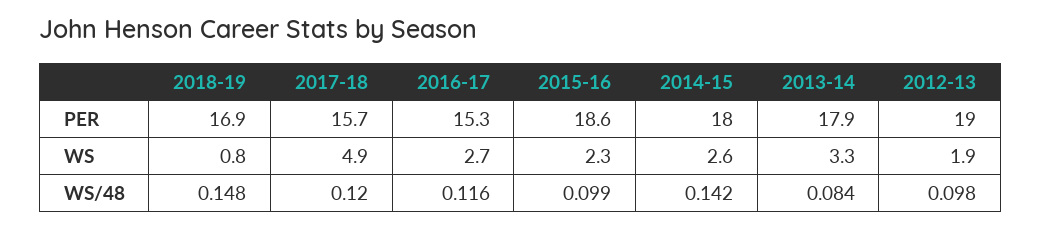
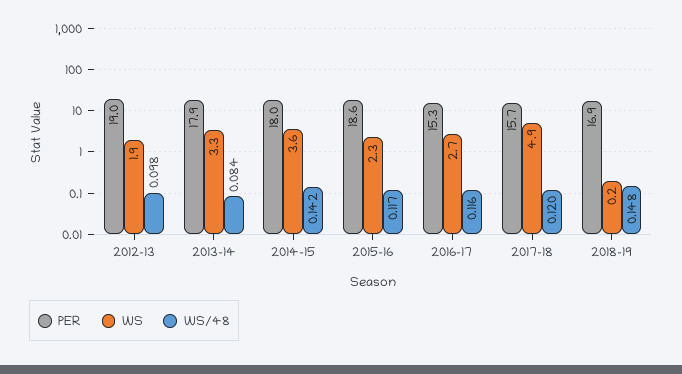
WS, 2018-19: 0.8 -> 0.2
WS, 2014-15: 2.6 -> 3.6
WS/48, 2015-16: 0.099 -> 0.117

